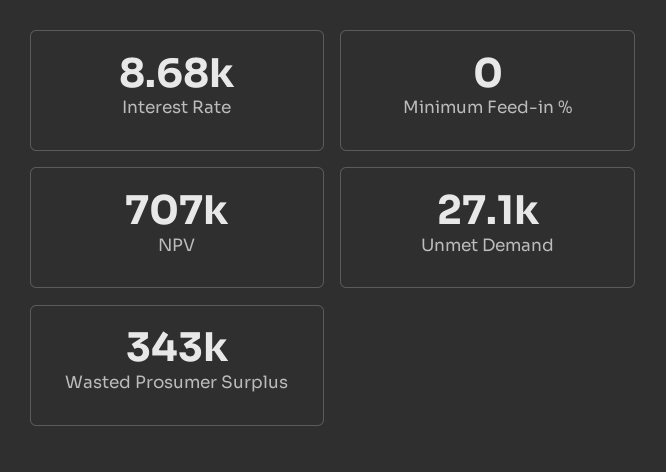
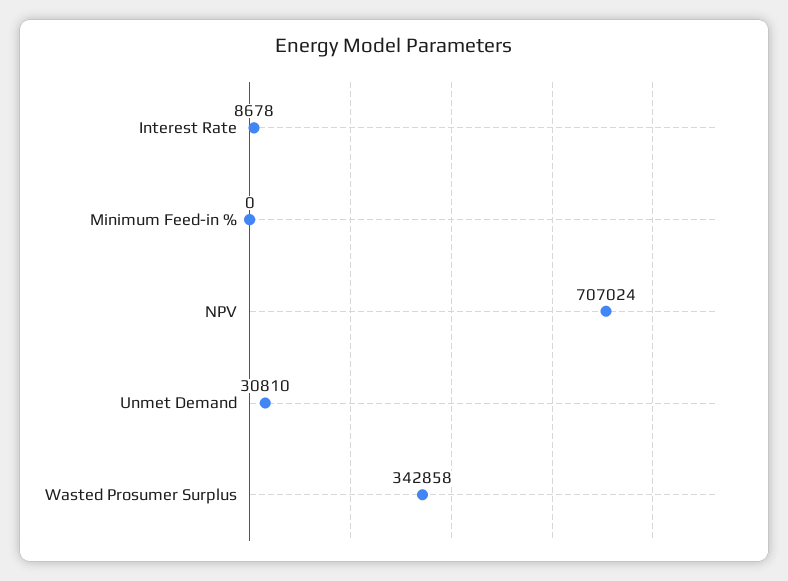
Unmet Demand: 27100 -> 30810

